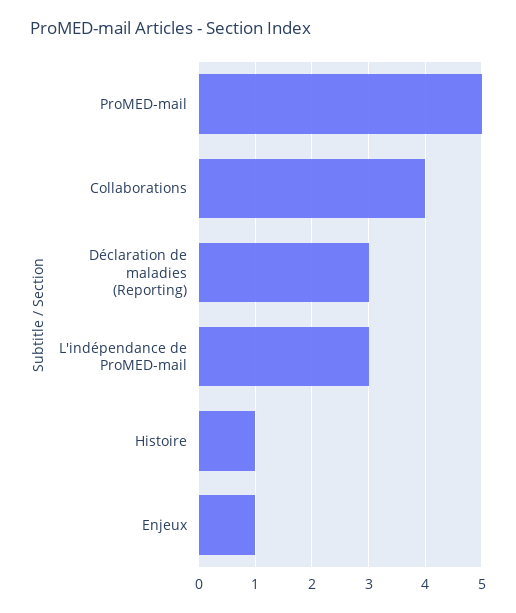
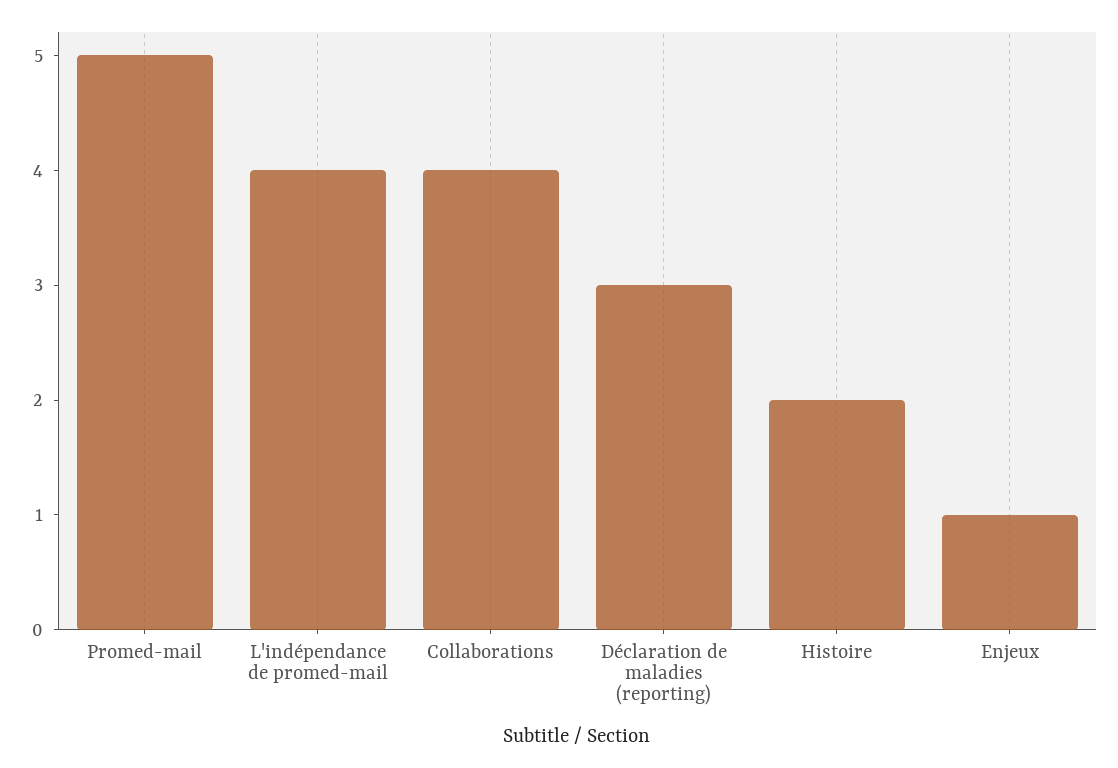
L'indépendance de ProMED-mail: 3 -> 4
Histoire: 1 -> 2

